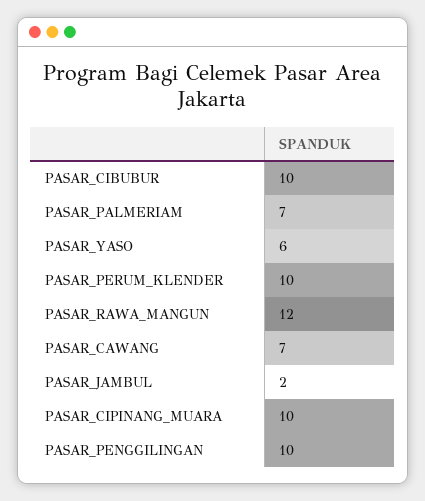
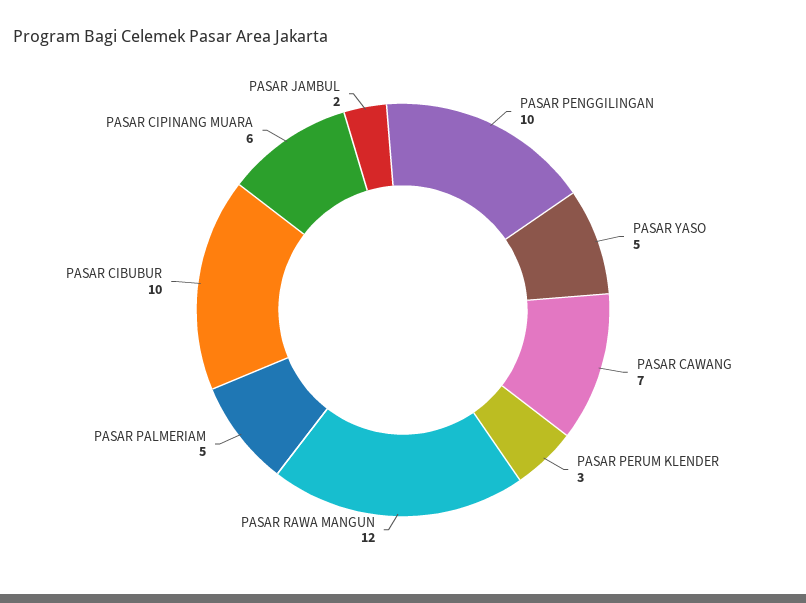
PASAR_PALMERIAM: 7 -> 5
PASAR_YASO: 6 -> 5
PASAR_PERUM_KLENDER: 10 -> 3
PASAR_CIPINANG_MUARA: 10 -> 6

